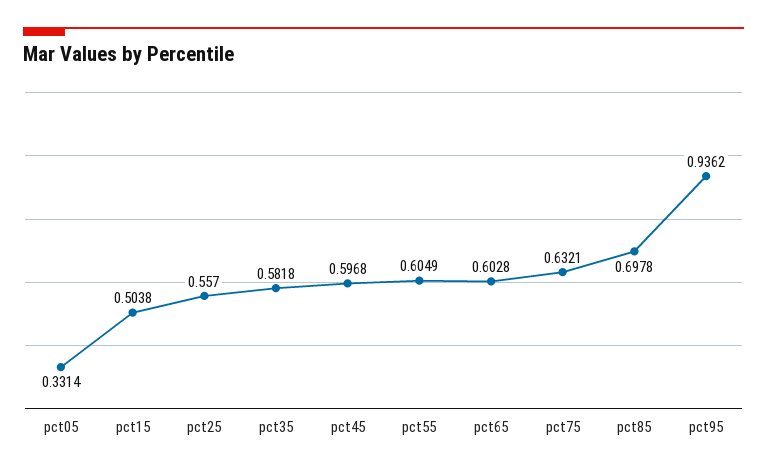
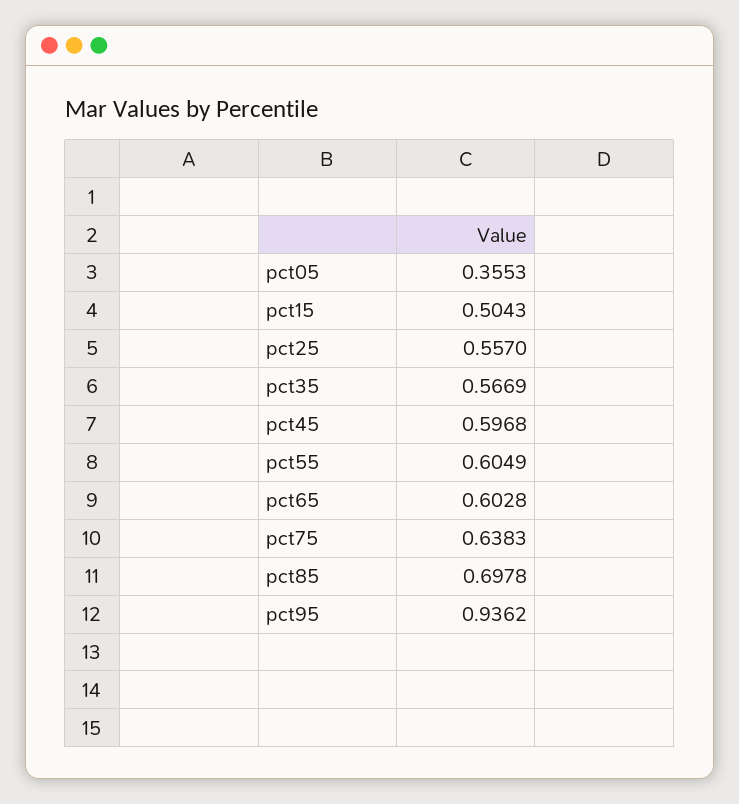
pct05: 0.3314 -> 0.3553
pct15: 0.5038 -> 0.5043
pct35: 0.5818 -> 0.5669
pct75: 0.6321 -> 0.6383

